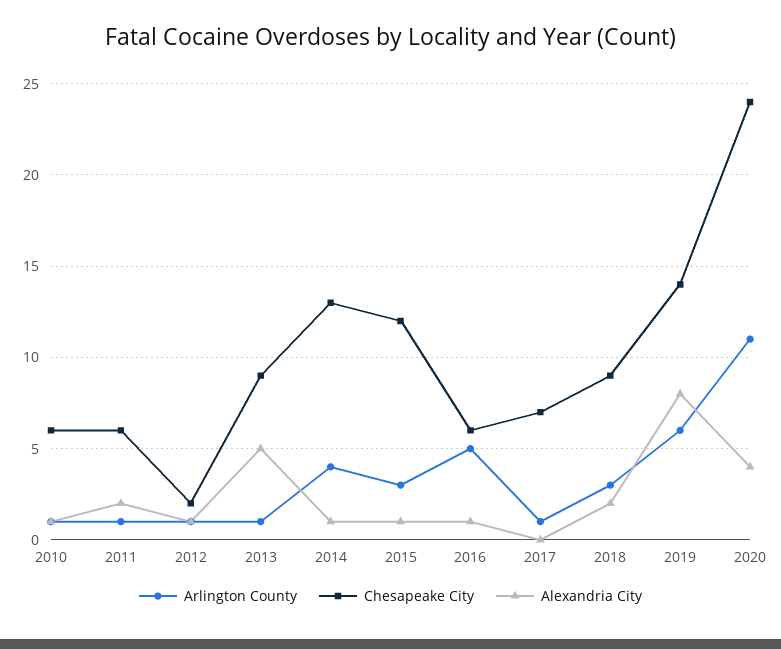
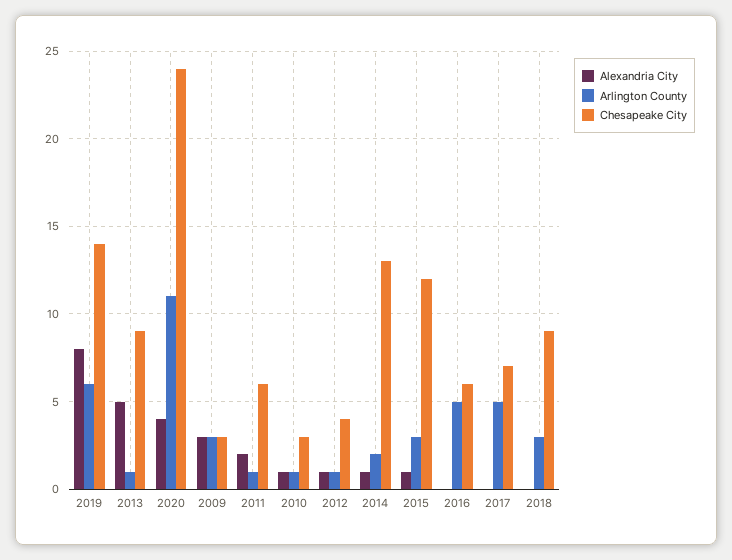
Chesapeake City, 2010: 6 -> 3
Chesapeake City, 2012: 2 -> 4
Arlington County, 2014: 4 -> 2
Alexandria City, 2016: 1 -> 0
Arlington County, 2017: 1 -> 5
Alexandria City, 2018: 2 -> 0
Alexandria City, 2009: none -> 3
Arlington County, 2009: none -> 3
Chesapeake City, 2009: none -> 3

